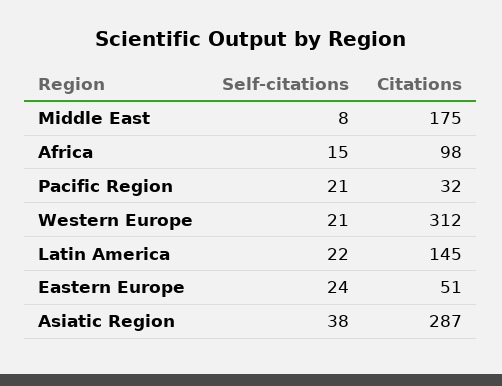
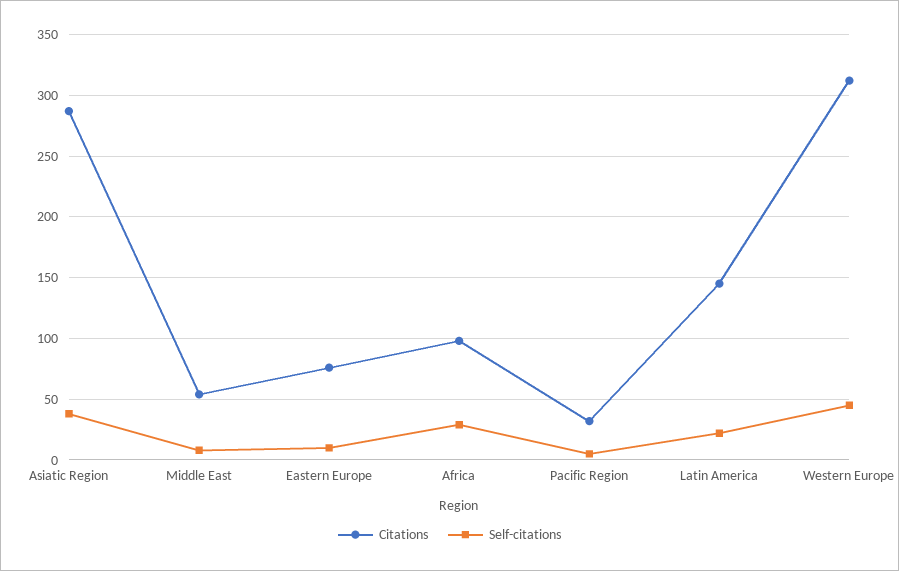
Citations, Middle East: 175 -> 55
Self-citations, Africa: 15 -> 30
Self-citations, Pacific Region: 21 -> 5
Self-citations, Western Europe: 21 -> 45
Self-citations, Eastern Europe: 24 -> 10
Citations, Eastern Europe: 51 -> 75

